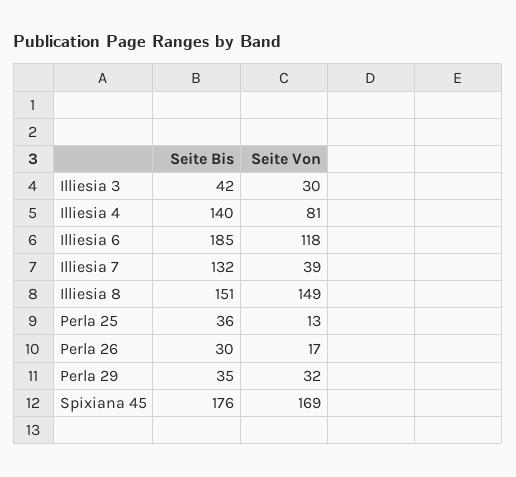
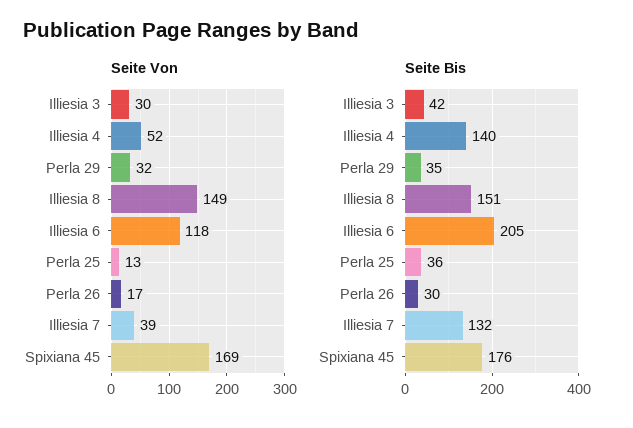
Seite Von, Illiesia 4: 81 -> 52
Seite Bis, Illiesia 6: 185 -> 205

